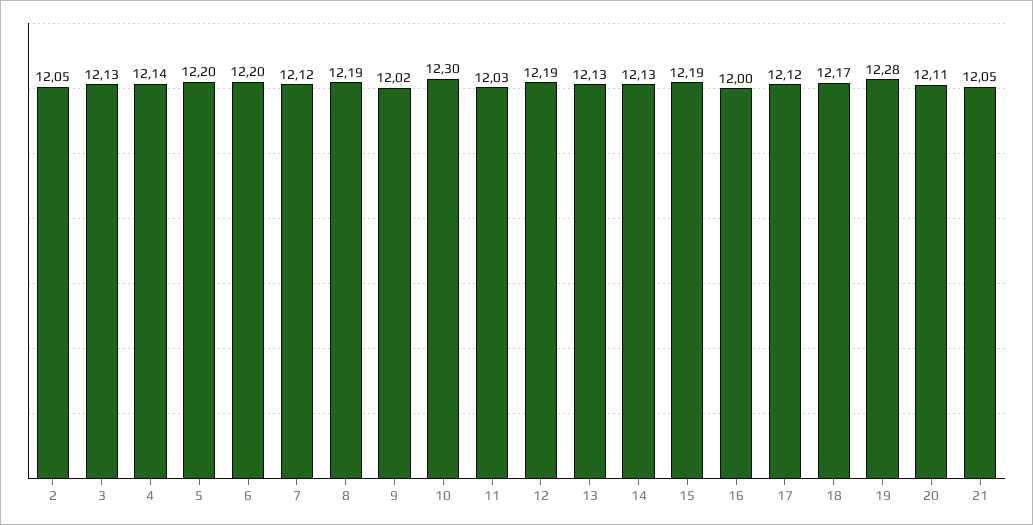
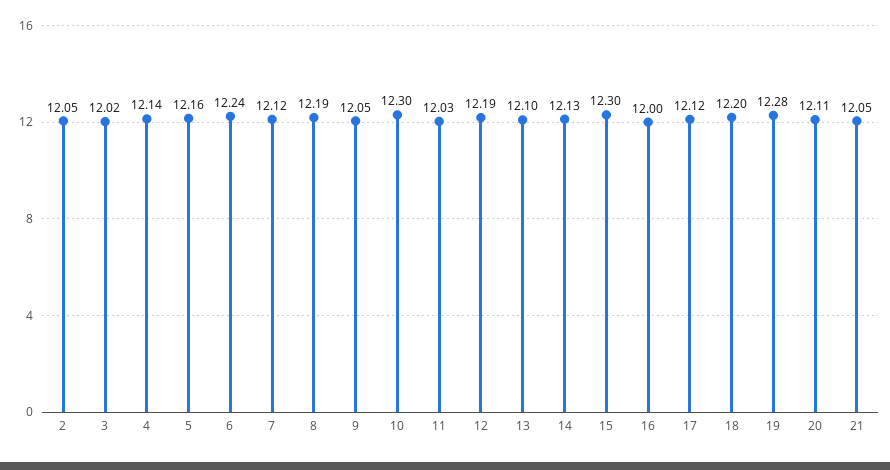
3: 12.13 -> 12.02
5: 12.2 -> 12.16
6: 12.2 -> 12.24
9: 12.02 -> 12.05
13: 12.13 -> 12.1
15: 12.19 -> 12.3
18: 12.17 -> 12.2

